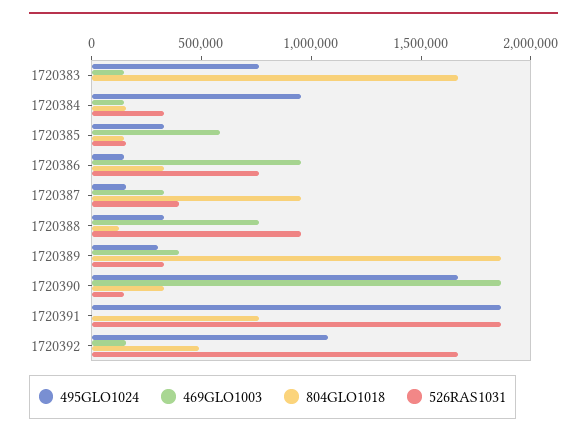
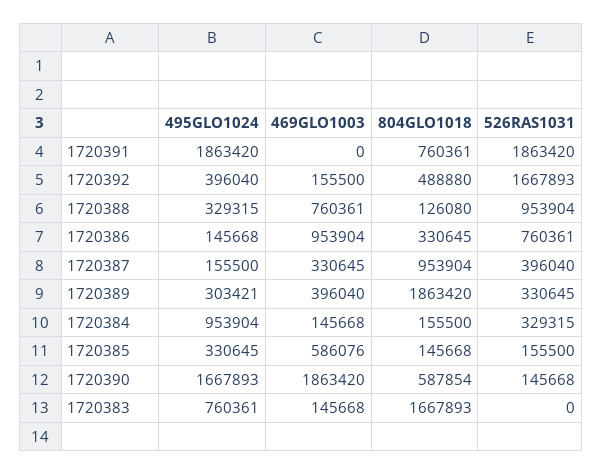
804GLO1018, 1720390: 300000 -> 587854
495GLO1024, 1720392: 1100000 -> 396040

